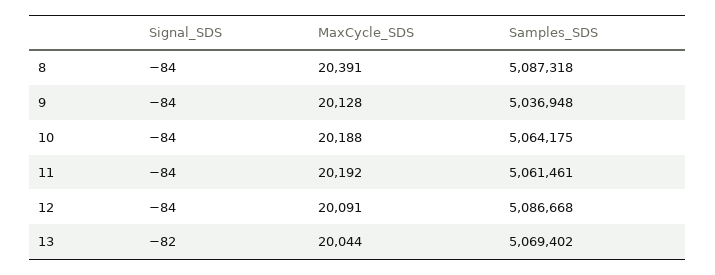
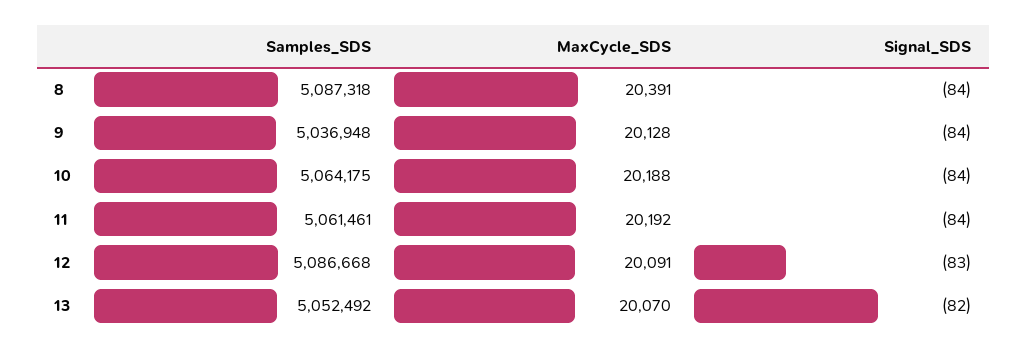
Signal_SDS, 12: -84 -> -83
MaxCycle_SDS, 13: 20044 -> 20070
Samples_SDS, 13: 5069402 -> 5052492

